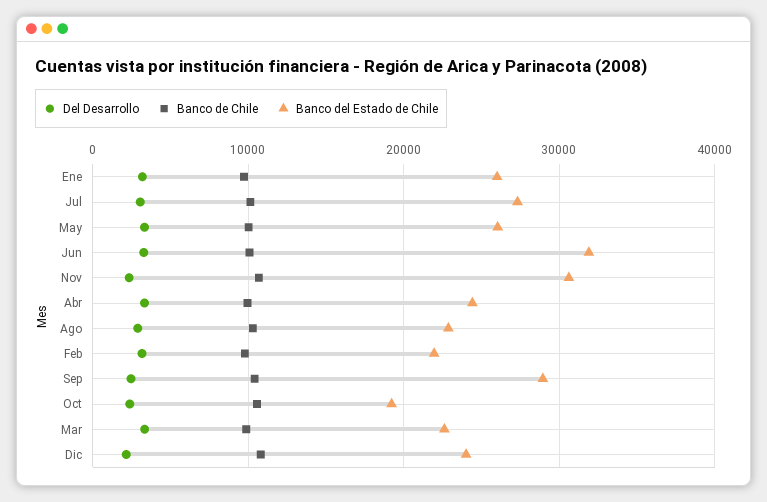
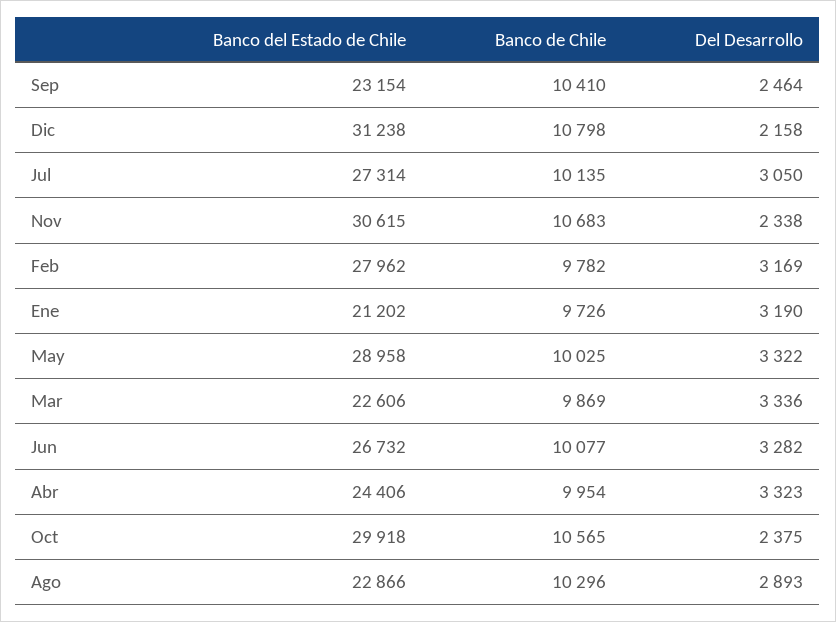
Banco del Estado de Chile, Ene: 26000 -> 21202
Banco del Estado de Chile, May: 26000 -> 28958
Banco del Estado de Chile, Jun: 32000 -> 26732
Banco del Estado de Chile, Feb: 22000 -> 27962
Banco del Estado de Chile, Sep: 29000 -> 23154
Banco del Estado de Chile, Oct: 19000 -> 29918
Banco del Estado de Chile, Dic: 24000 -> 31238

